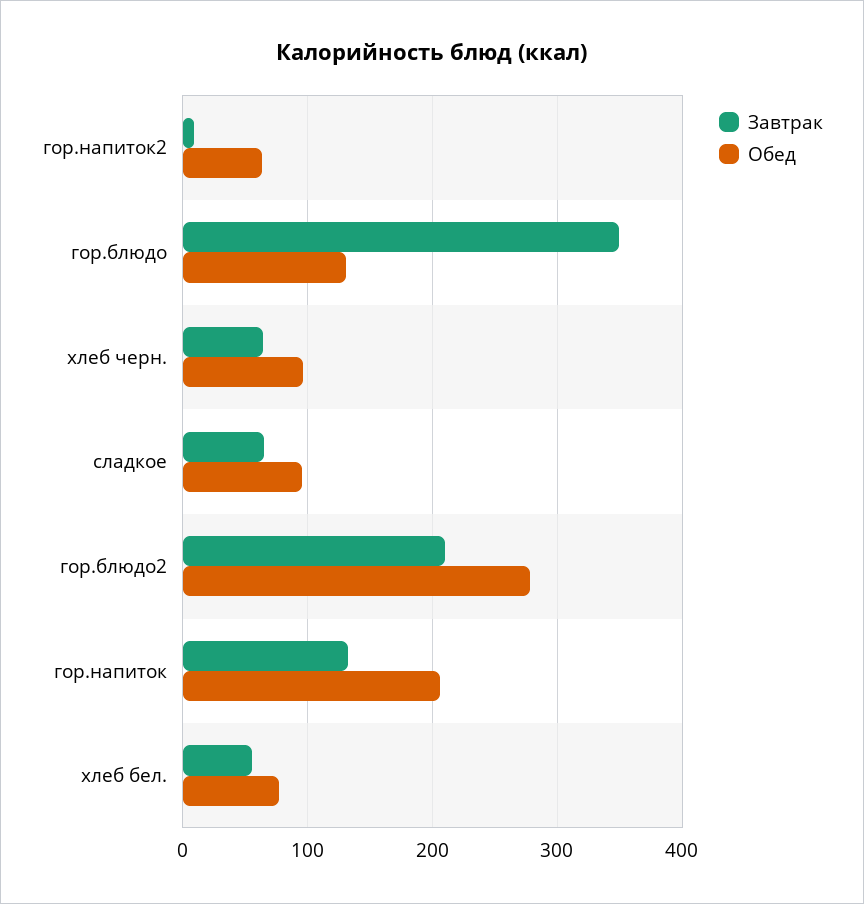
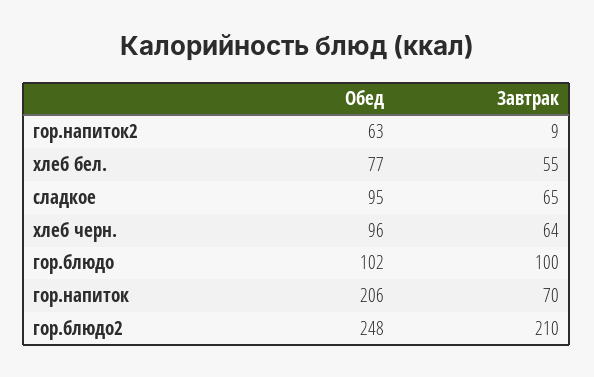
Завтрак, гор.блюдо: 350 -> 100
Обед, гор.блюдо: 130 -> 102
Обед, гор.блюдо2: 280 -> 248
Завтрак, гор.напиток: 130 -> 70

